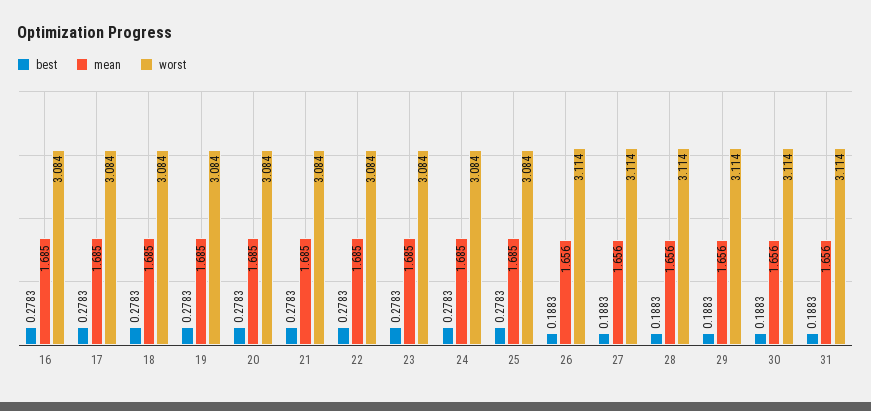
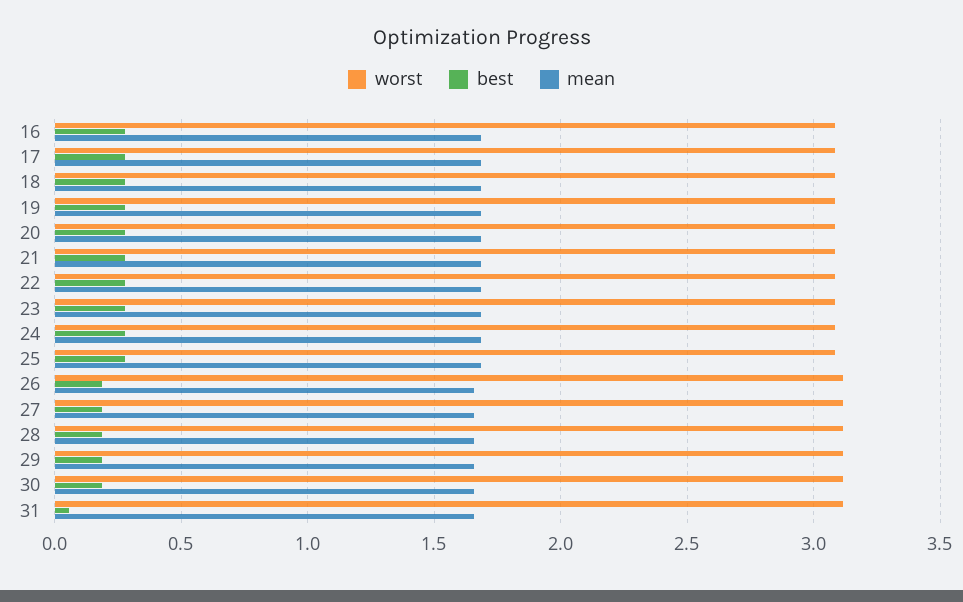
best, 31: 0.1883 -> 0.05

